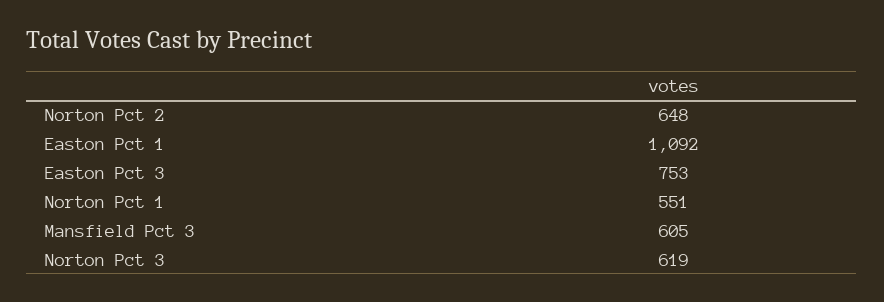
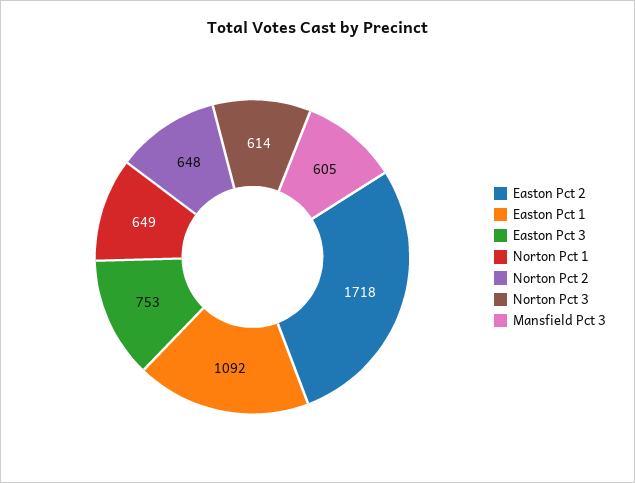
Norton Pct 1: 551 -> 649
Norton Pct 3: 619 -> 614
Easton Pct 2: none -> 1718

